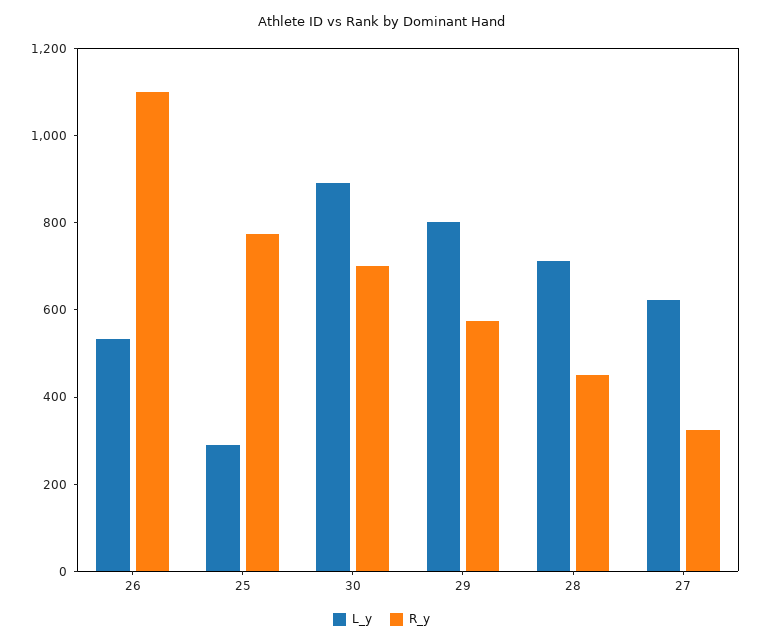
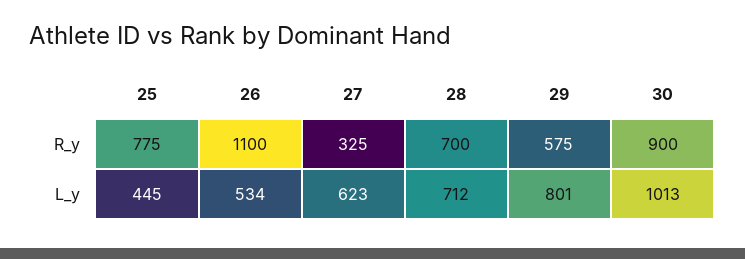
L_y, 25: 300 -> 445
L_y, 30: 900 -> 1013
R_y, 30: 700 -> 900
R_y, 28: 450 -> 700

